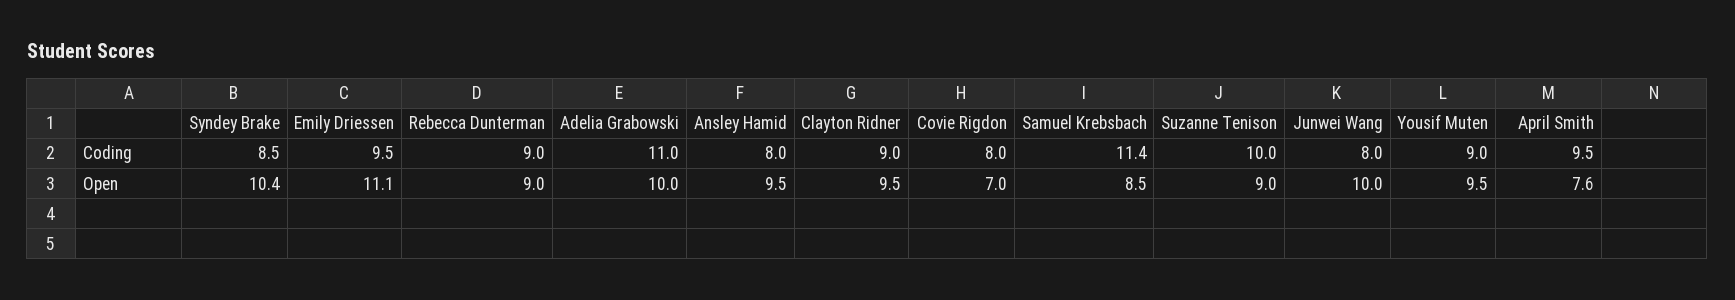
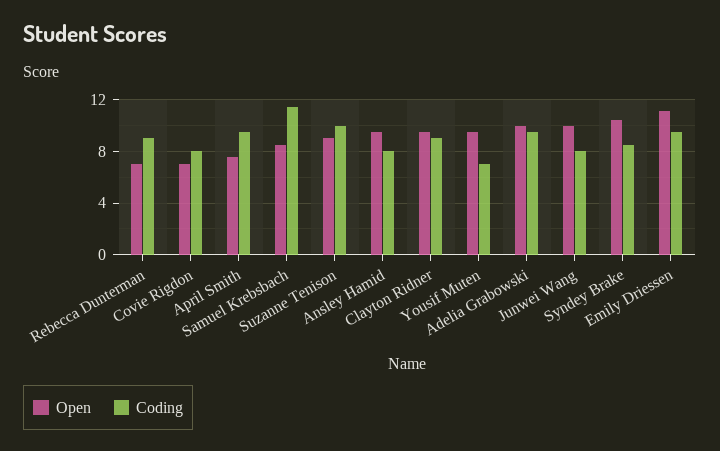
Coding, Adelia Grabowski: 11 -> 9.5
Coding, Yousif Muten: 9 -> 7
Open, Rebecca Dunterman: 9 -> 7

